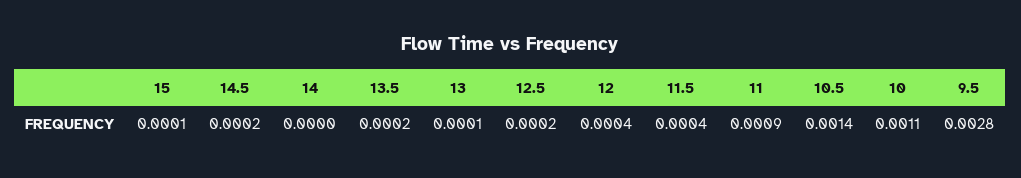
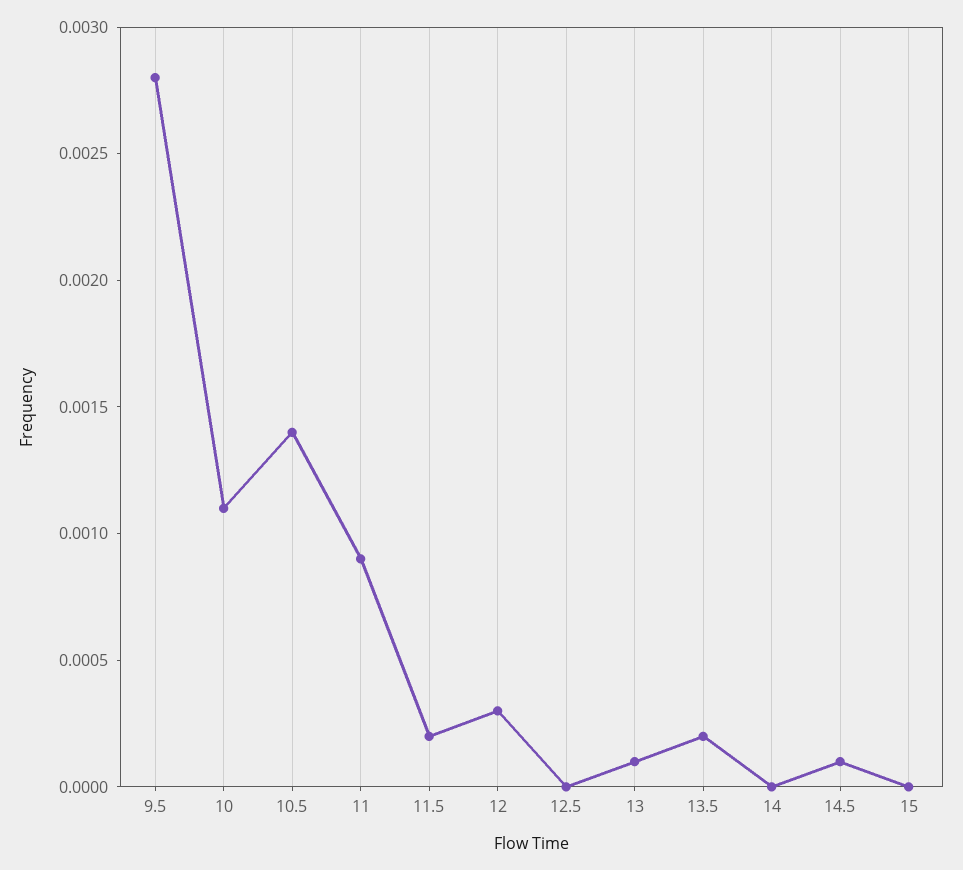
15: 0.0001 -> 0
14.5: 0.0002 -> 0.0001
12.5: 0.0002 -> 0
12: 0.0004 -> 0.0003
11.5: 0.0004 -> 0.0002

